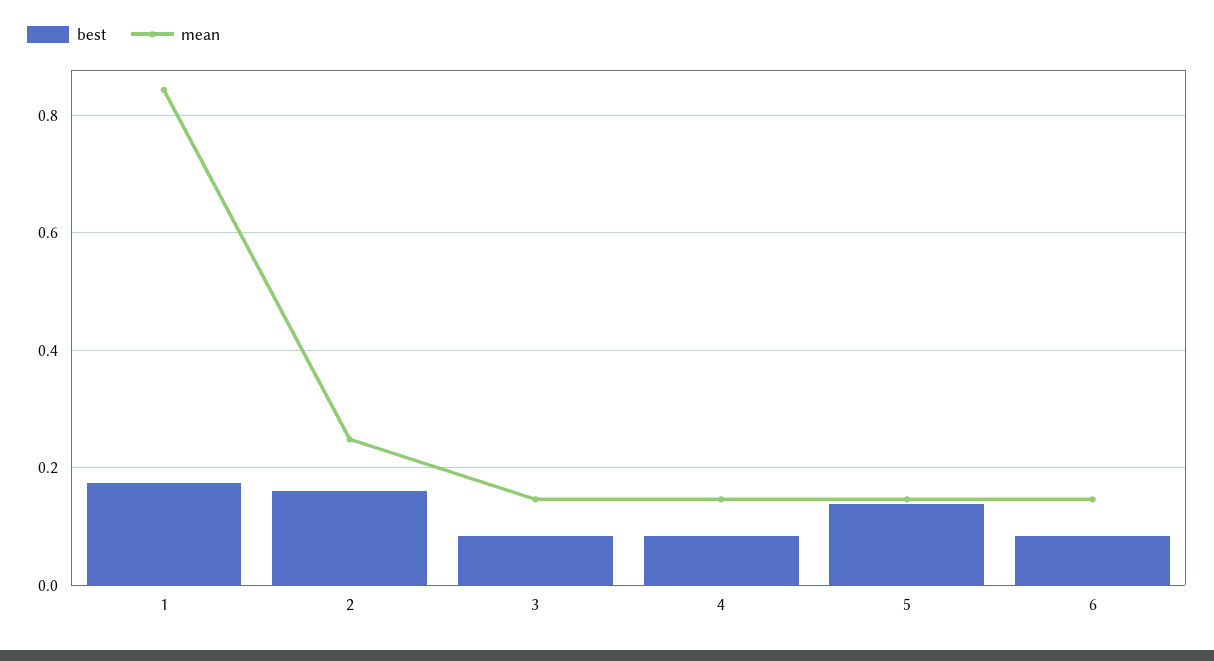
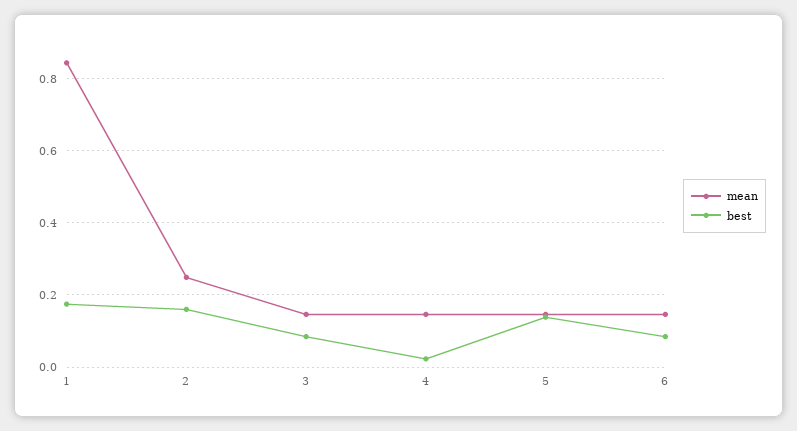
best, 4: 0.08 -> 0.02

